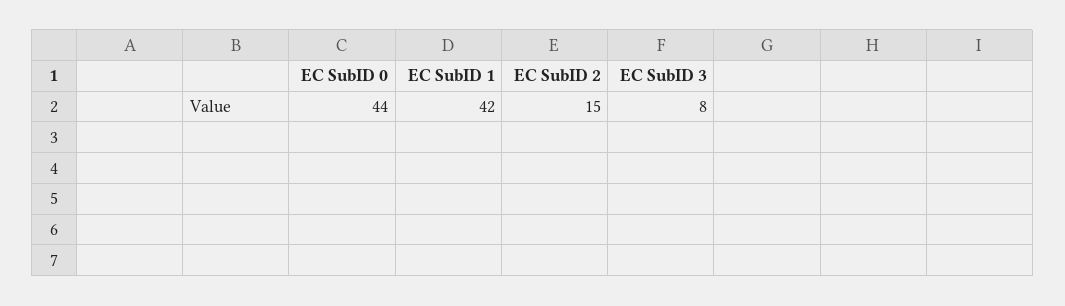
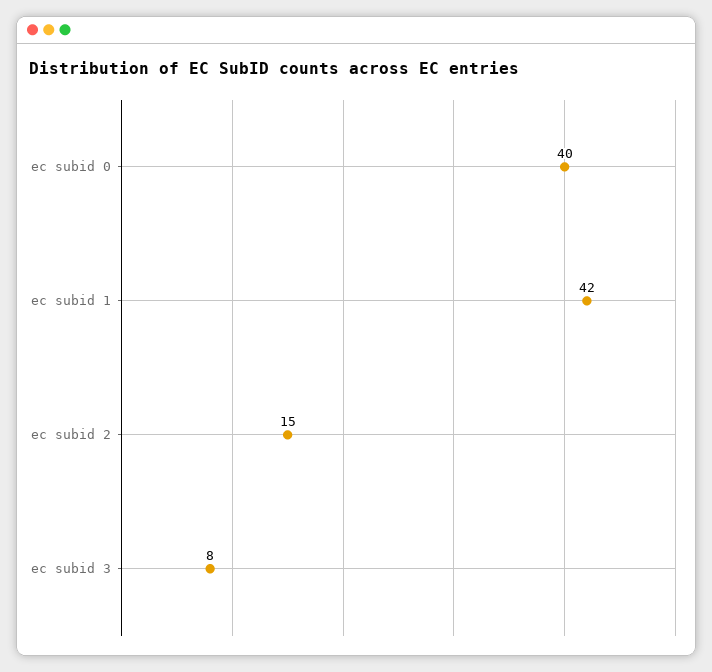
EC SubID 0: 44 -> 40

